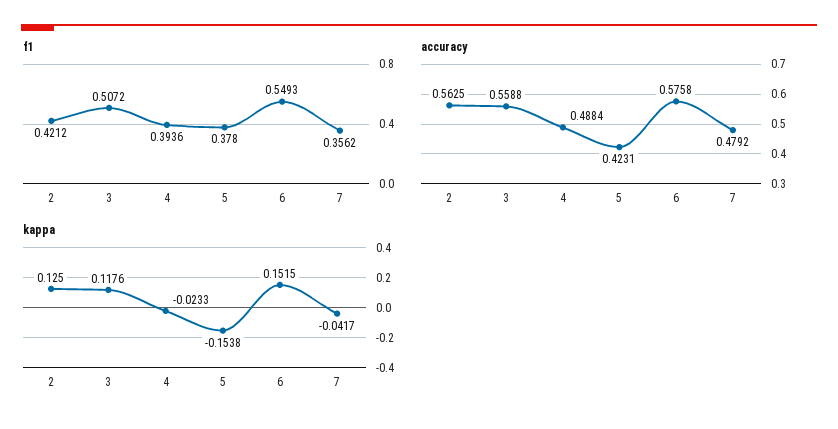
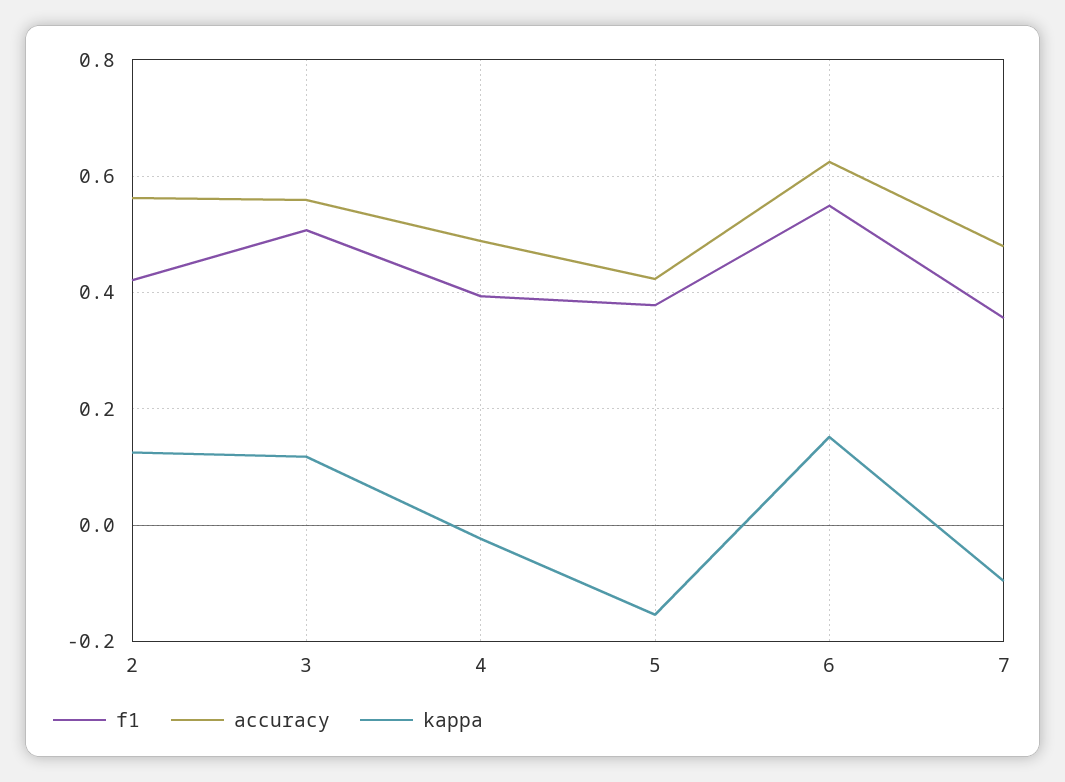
accuracy, 6: 0.5758 -> 0.62
kappa, 7: -0.0417 -> -0.1

